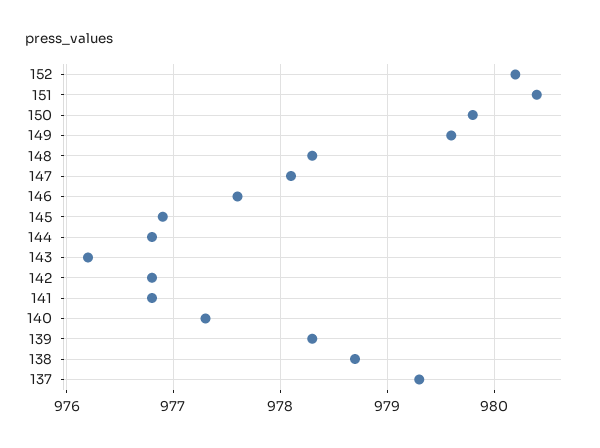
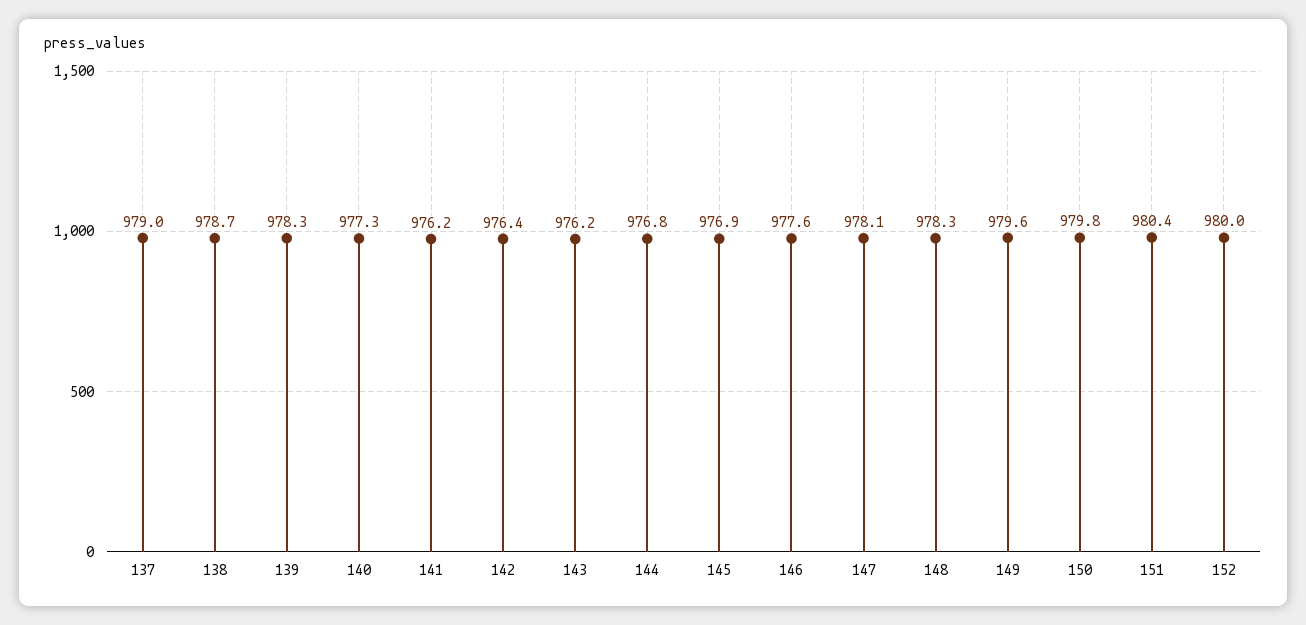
152: 980.2 -> 980
142: 976.8 -> 976.4
141: 976.8 -> 976.2
137: 979.3 -> 979

